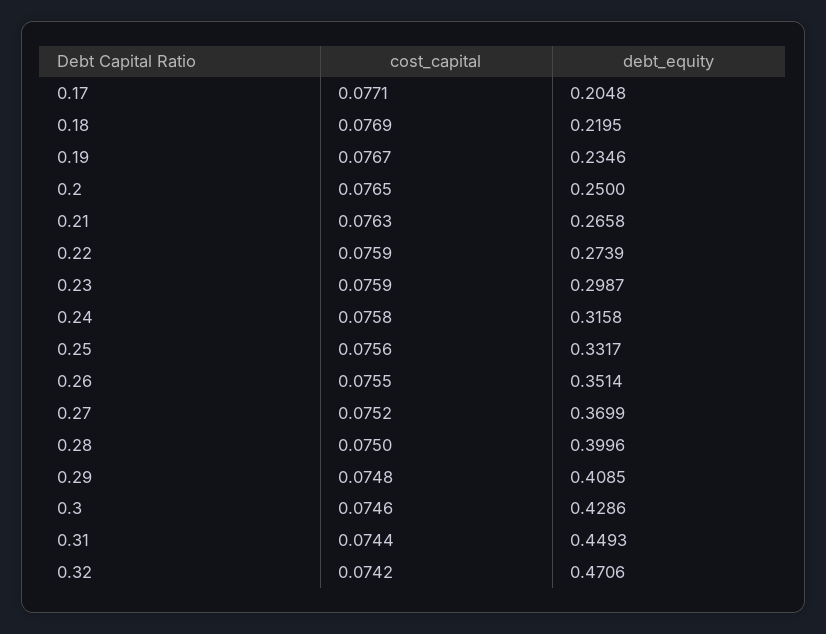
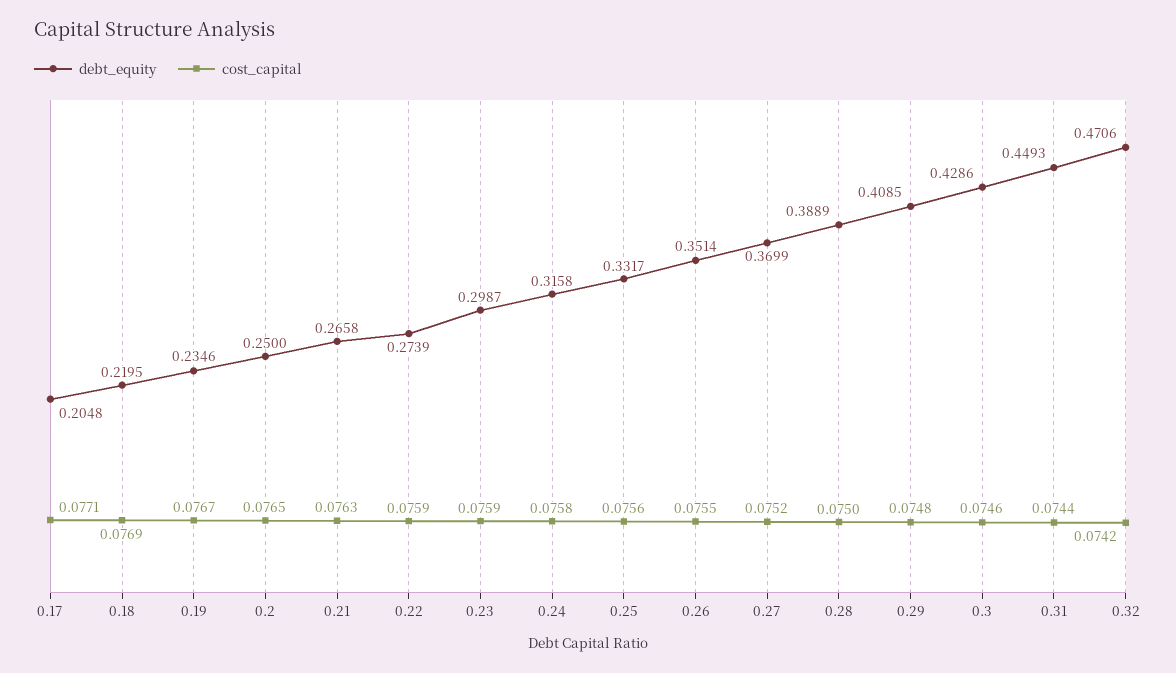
debt_equity, 0.28: 0.3996 -> 0.3889

